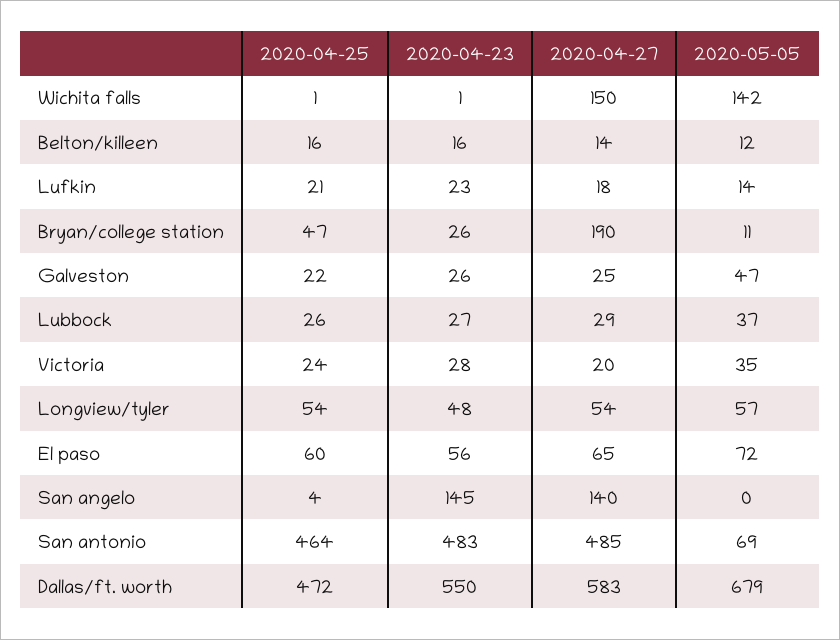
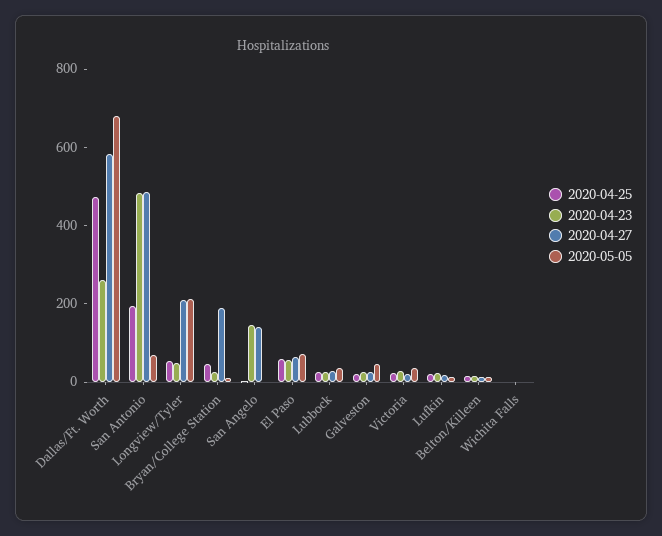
2020-04-27, Wichita falls: 150 -> 0
2020-05-05, Wichita falls: 142 -> 0
2020-04-27, Longview/tyler: 54 -> 200
2020-05-05, Longview/tyler: 57 -> 200
2020-04-25, San antonio: 464 -> 200
2020-04-23, Dallas/ft. worth: 550 -> 250

